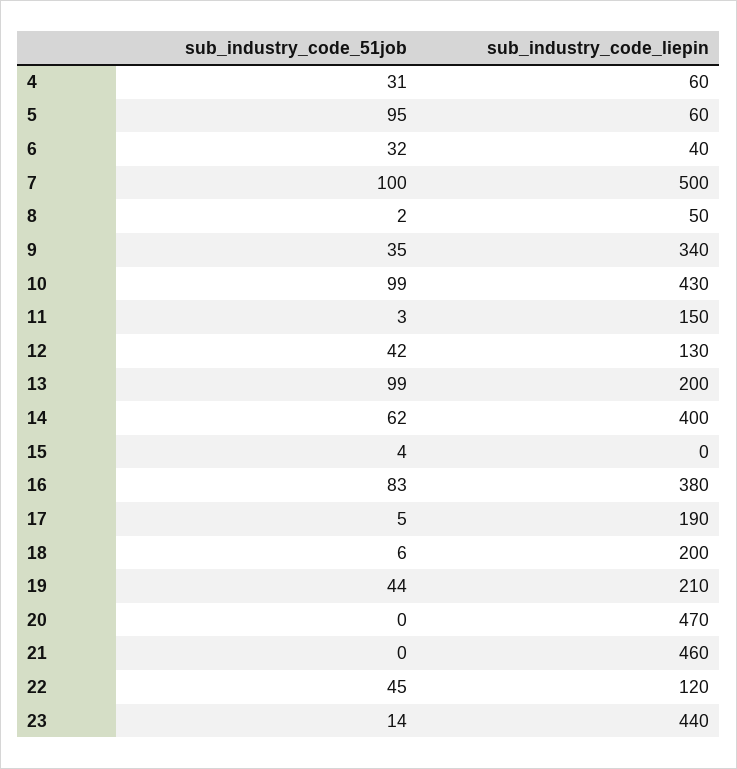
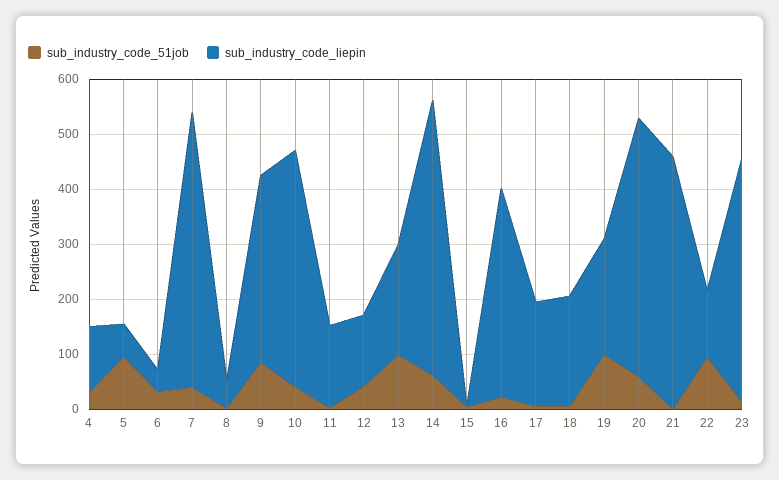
sub_industry_code_liepin, 4: 60 -> 120
sub_industry_code_51job, 7: 100 -> 40
sub_industry_code_51job, 9: 35 -> 80
sub_industry_code_51job, 10: 99 -> 40
sub_industry_code_liepin, 14: 400 -> 500
sub_industry_code_51job, 16: 83 -> 20
sub_industry_code_51job, 19: 44 -> 100
sub_industry_code_51job, 20: 0 -> 60
sub_industry_code_51job, 22: 45 -> 100

